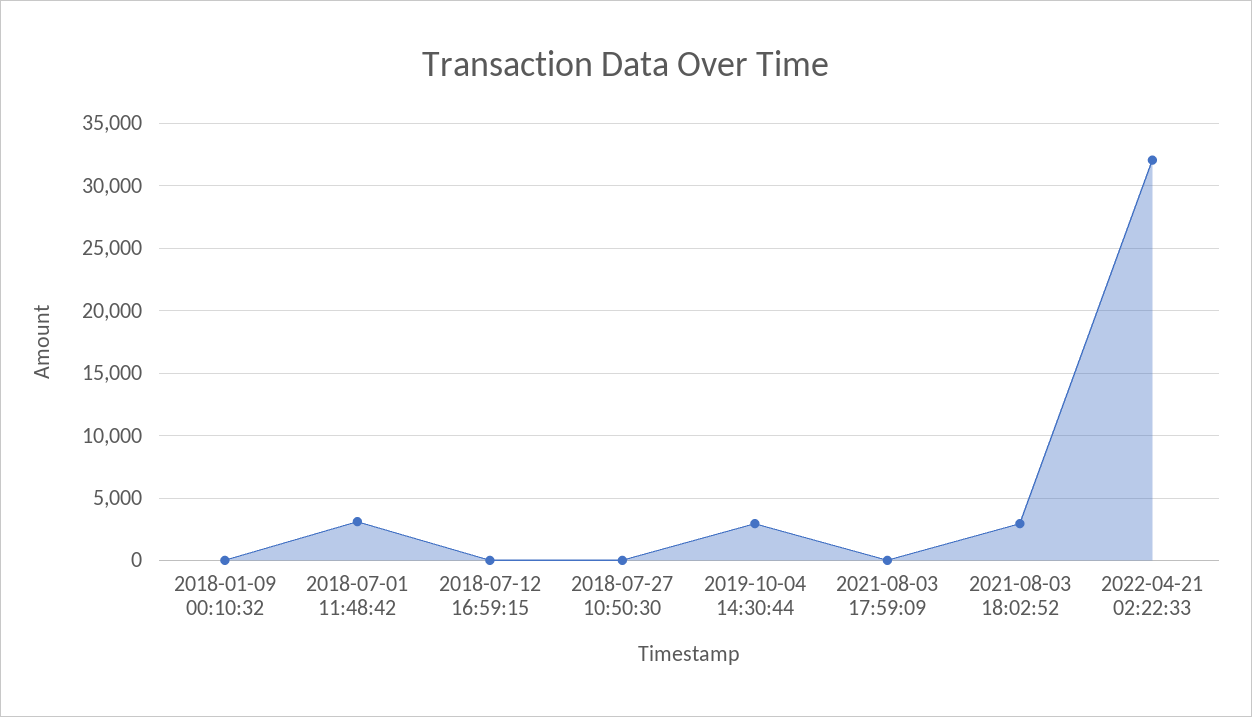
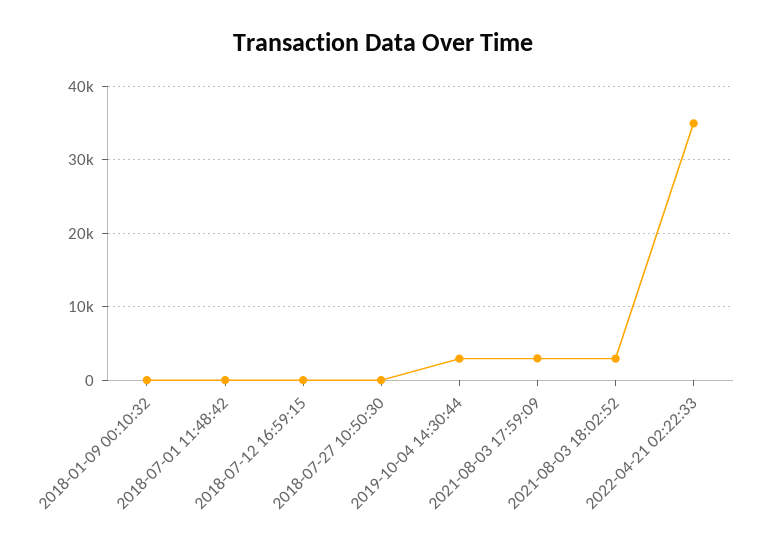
2018-07-01 11:48:42: 3000 -> 0
2021-08-03 17:59:09: 0 -> 3000
2022-04-21 02:22:33: 32000 -> 35000

